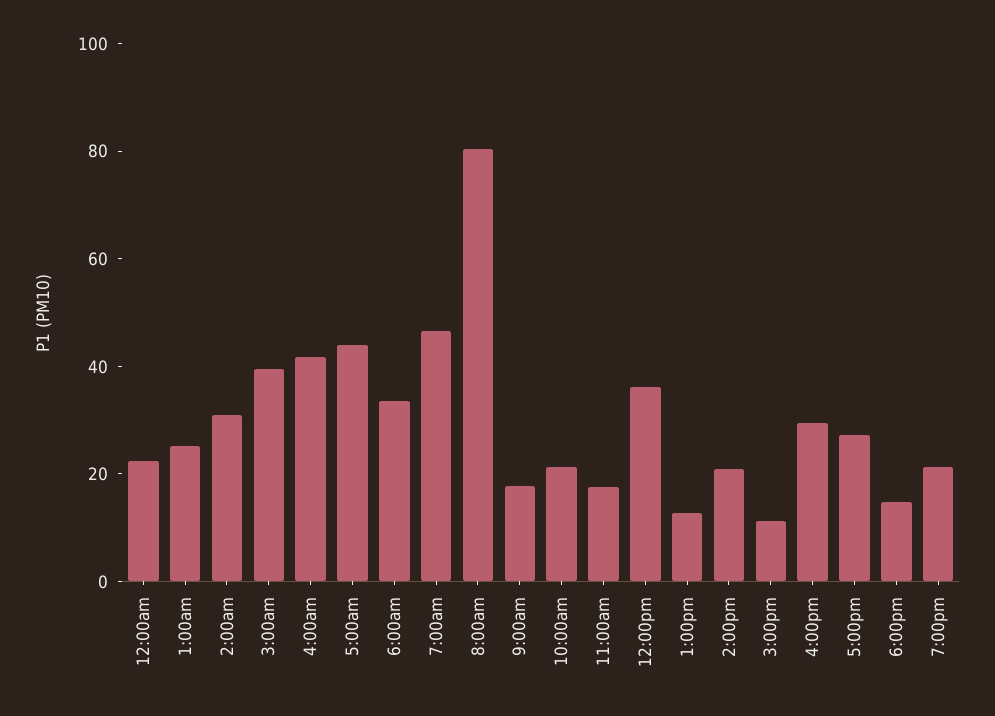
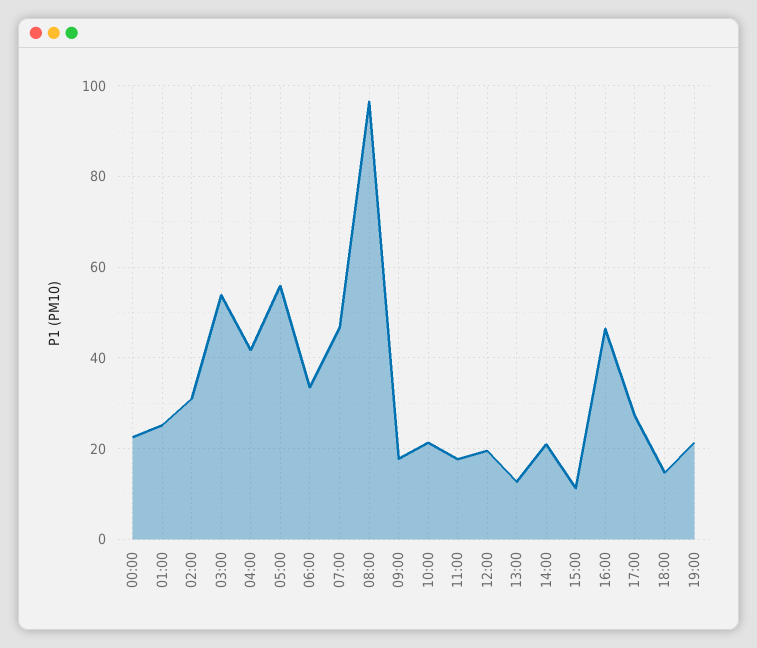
3:00am: 40 -> 54
5:00am: 45 -> 56
8:00am: 80 -> 96
12:00pm: 35 -> 20
4:00pm: 30 -> 46

